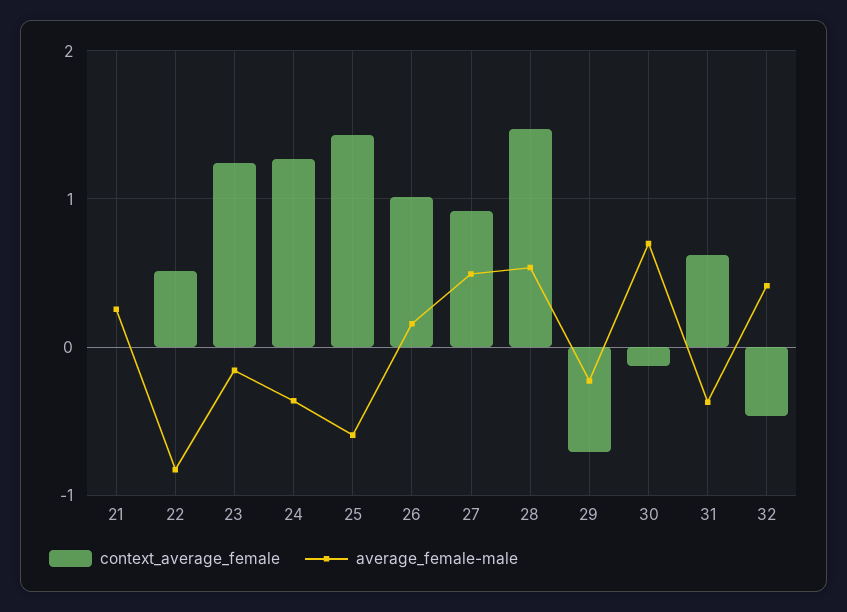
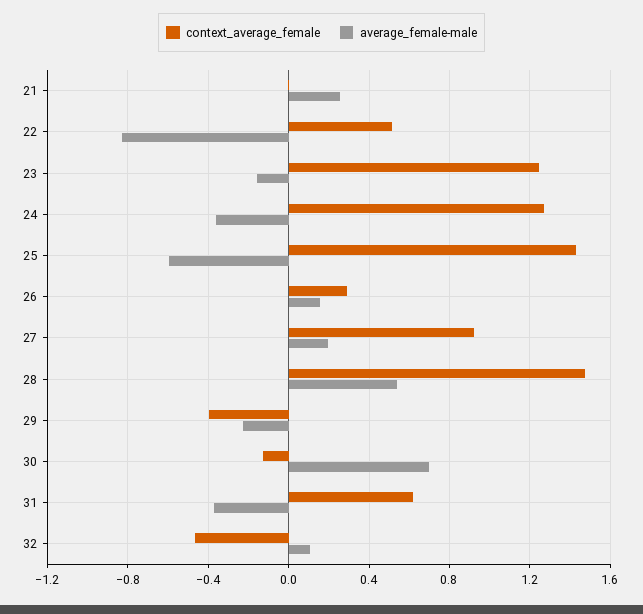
context_average_female, 26: 1 -> 0.3
average_female-male, 27: 0.5 -> 0.2
context_average_female, 29: -0.7 -> -0.4
average_female-male, 32: 0.4 -> 0.1

